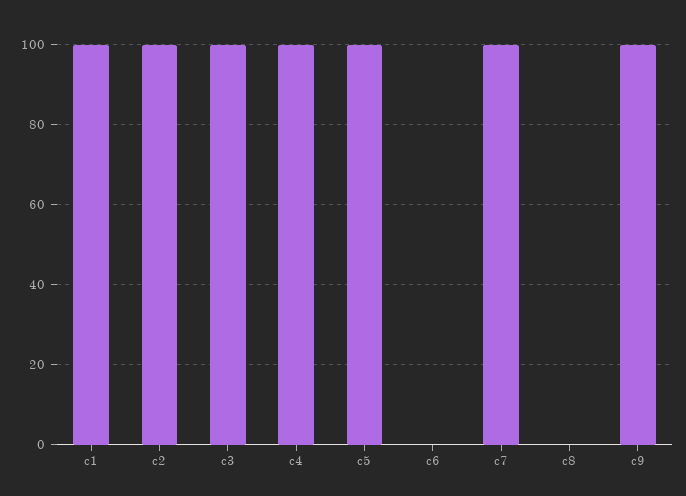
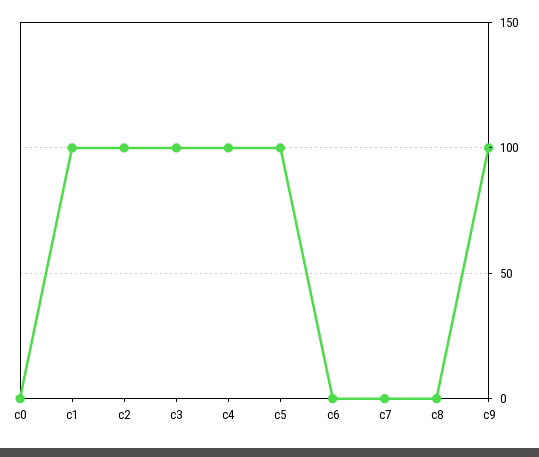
c7: 100 -> 0
c0: none -> 0

